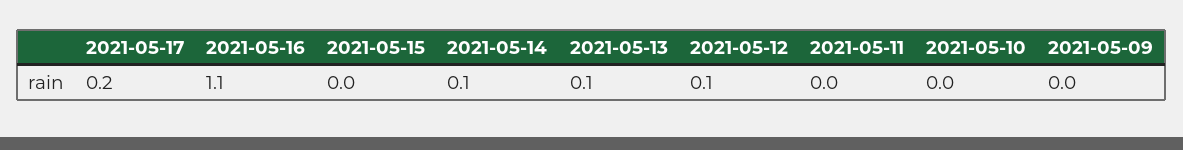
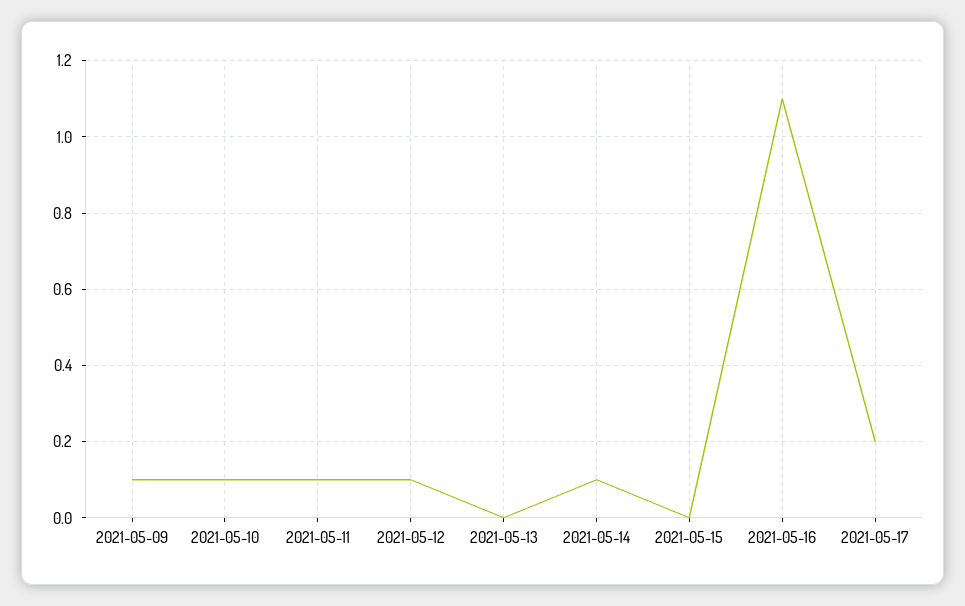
2021-05-13: 0.1 -> 0
2021-05-11: 0 -> 0.1
2021-05-10: 0 -> 0.1
2021-05-09: 0 -> 0.1

